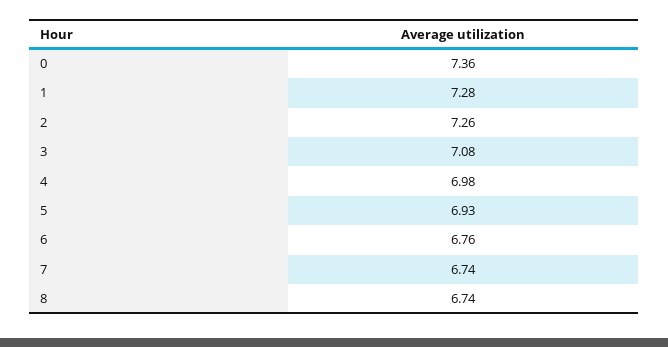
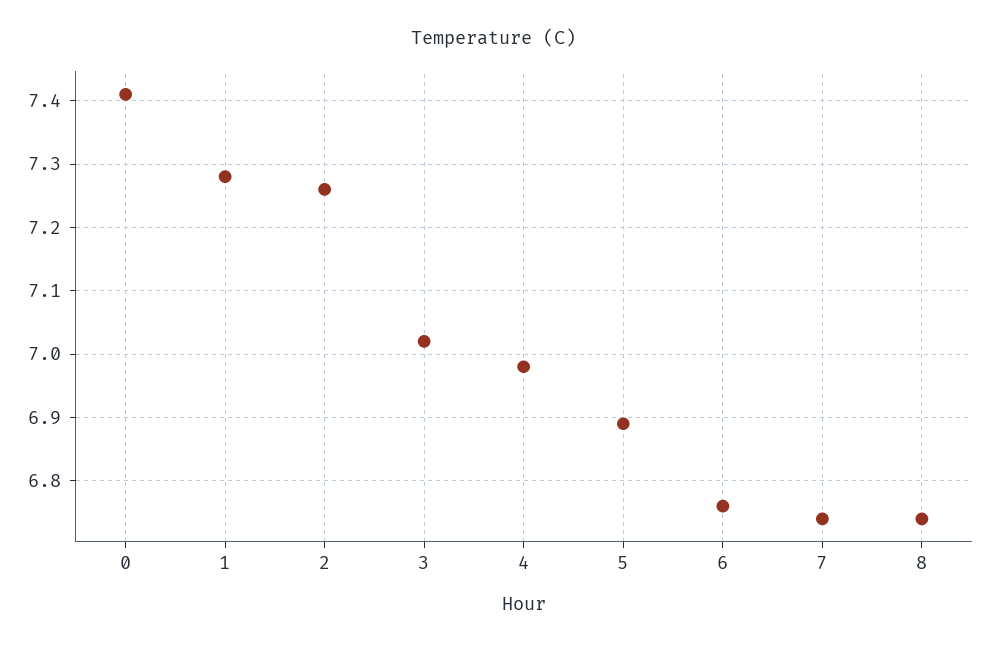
0: 7.36 -> 7.41
3: 7.08 -> 7.02
5: 6.93 -> 6.89

